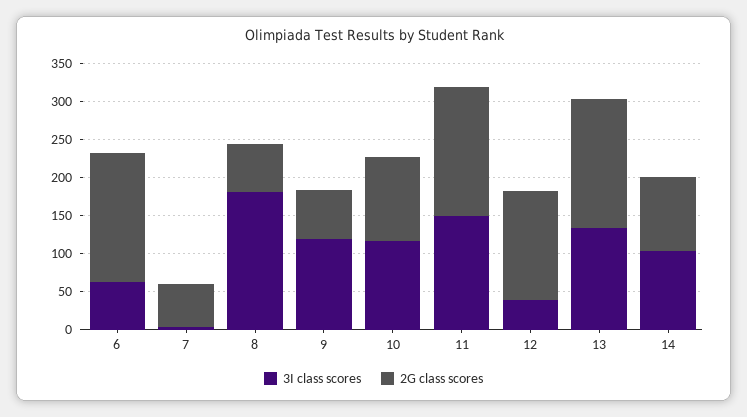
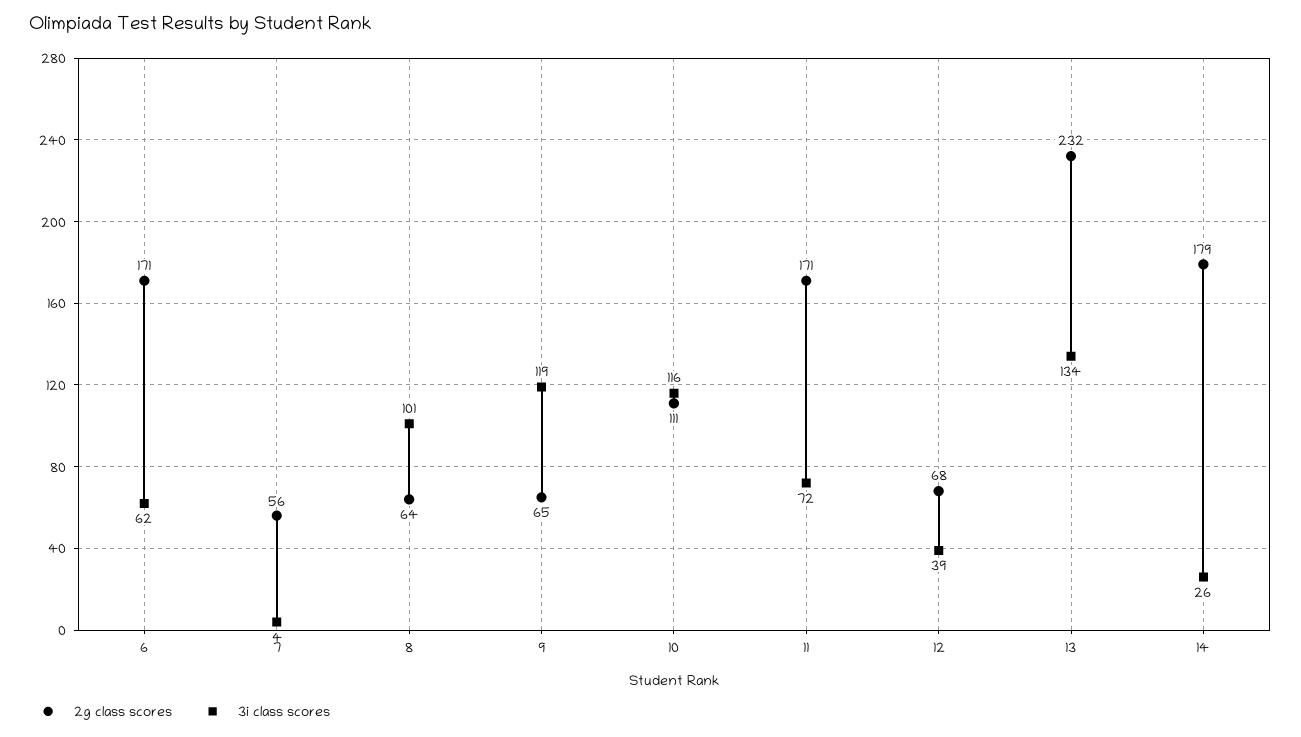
3I class scores, 8: 175 -> 101
3I class scores, 11: 150 -> 72
2G class scores, 12: 150 -> 68
2G class scores, 13: 175 -> 232
3I class scores, 14: 100 -> 26
2G class scores, 14: 100 -> 179

